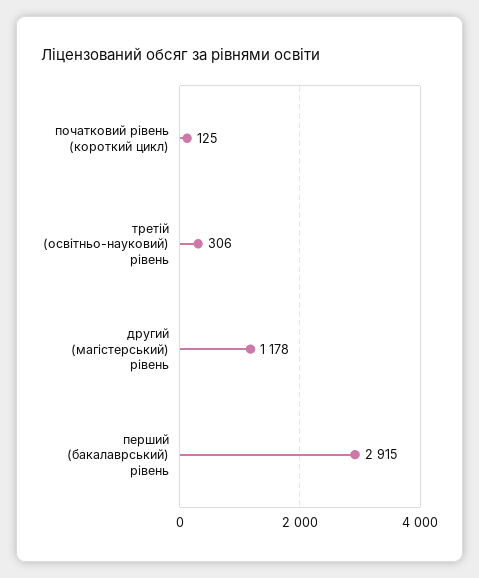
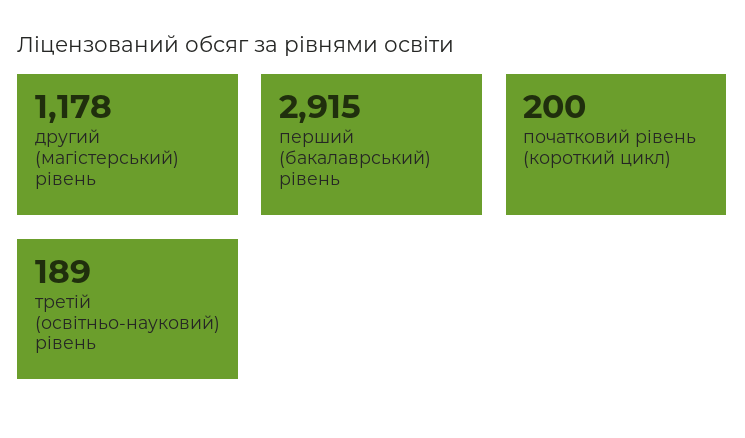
початковий рівень (короткий цикл): 125 -> 200
третій (освітньо-науковий) рівень: 306 -> 189

